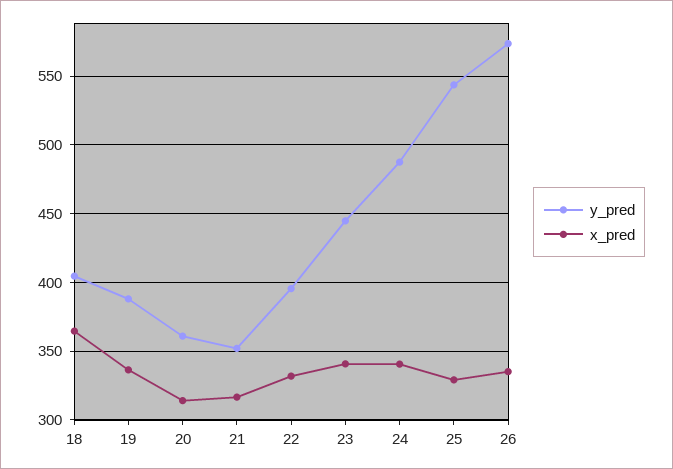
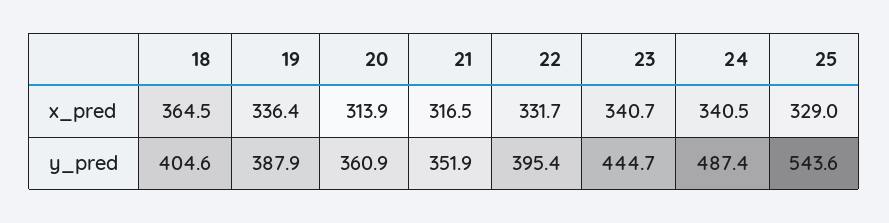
y_pred, 26: 575 -> none
x_pred, 26: 335 -> none

